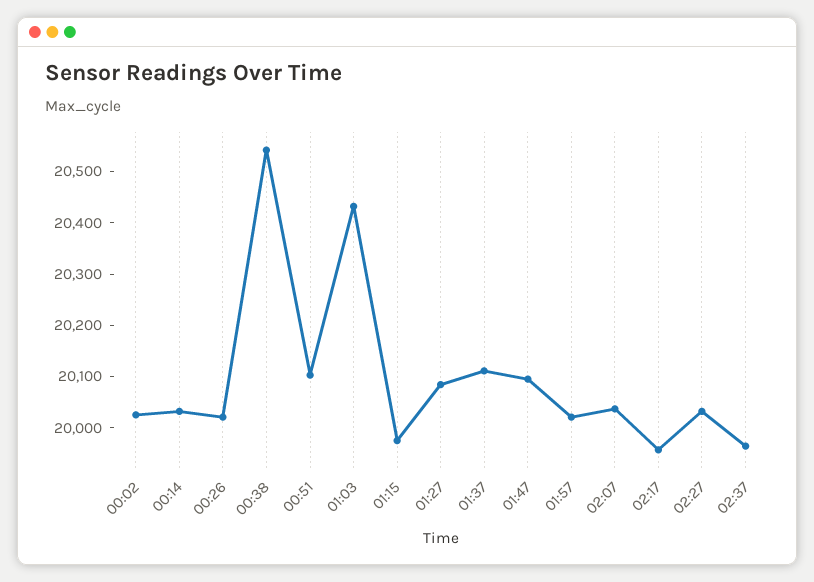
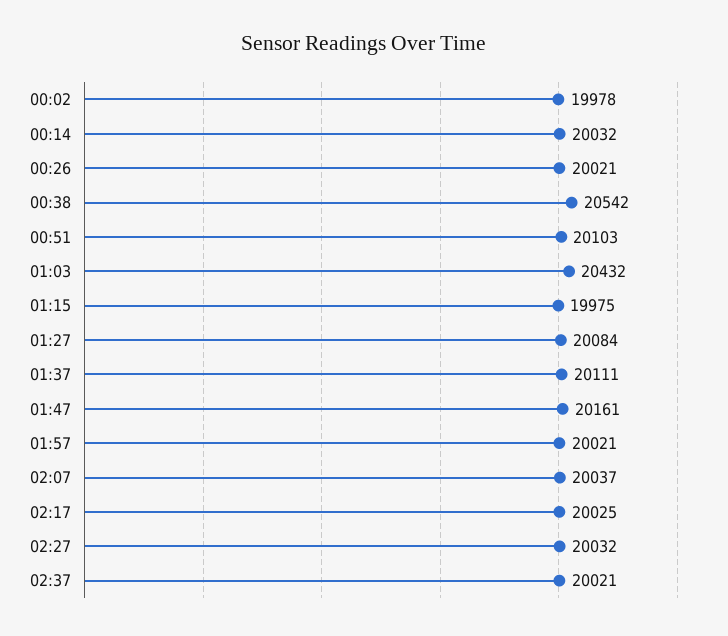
00:02: 20020 -> 19978
01:47: 20100 -> 20161
02:17: 19960 -> 20025
02:37: 19960 -> 20021

